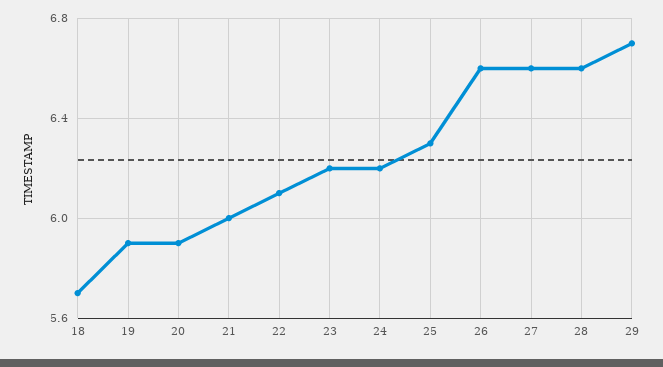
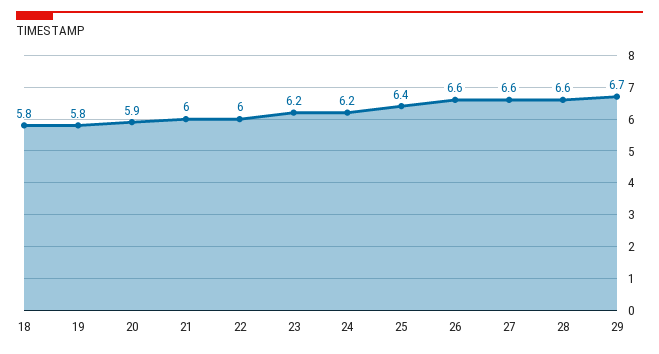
18: 5.7 -> 5.8
19: 5.9 -> 5.8
22: 6.1 -> 6
25: 6.3 -> 6.4

